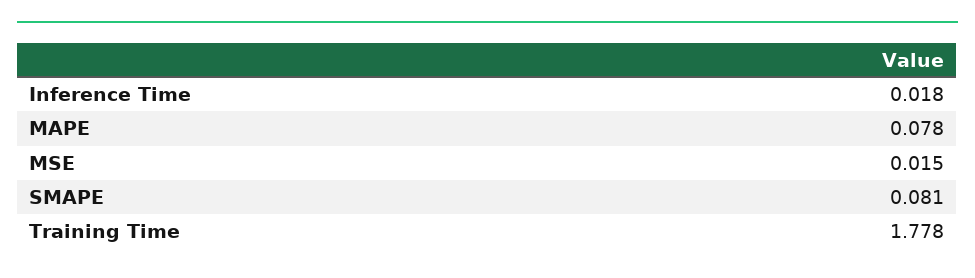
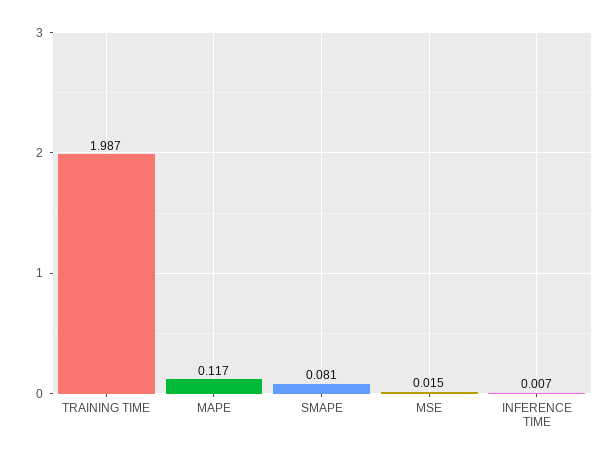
Inference Time: 0.018 -> 0.007
MAPE: 0.078 -> 0.117
Training Time: 1.778 -> 1.987

